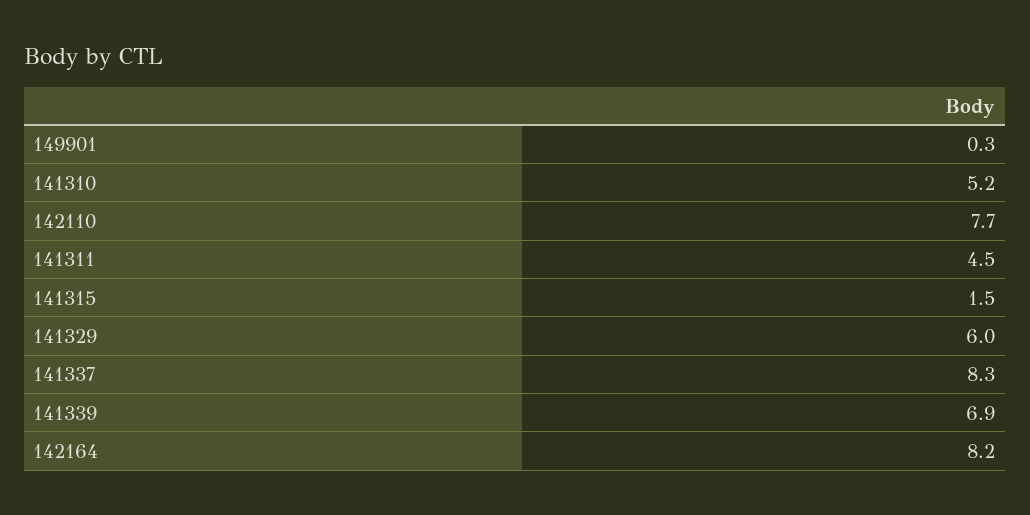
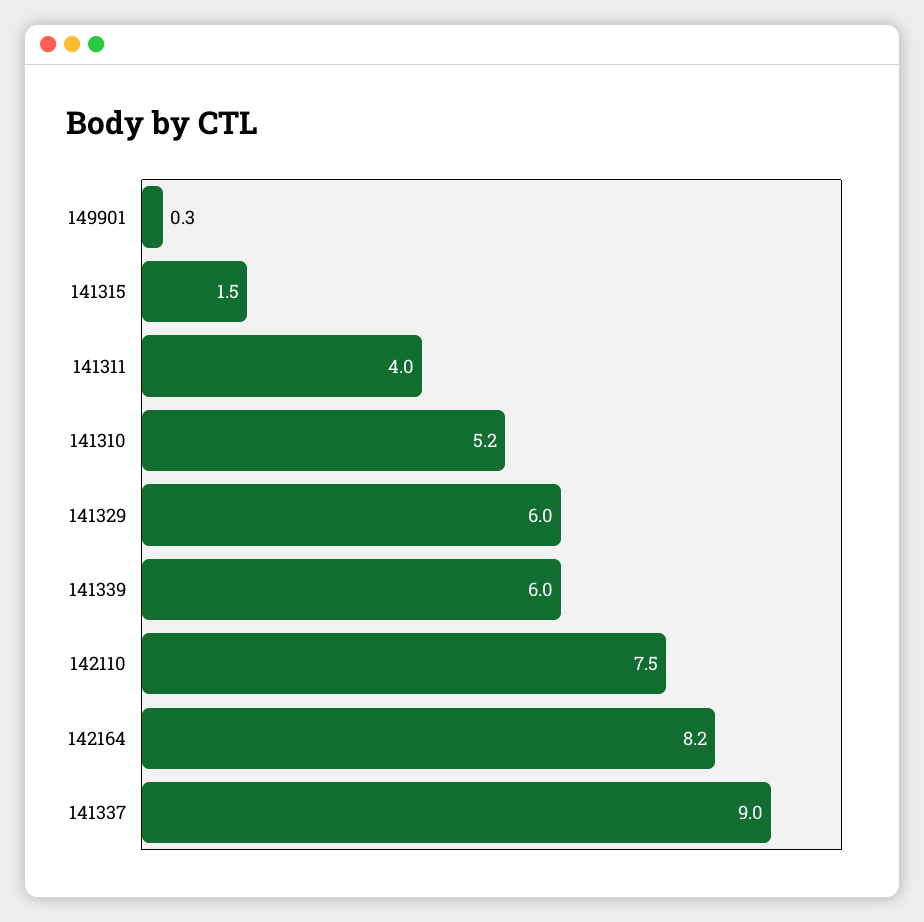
142110: 7.7 -> 7.5
141311: 4.5 -> 4
141337: 8.3 -> 9
141339: 6.9 -> 6

